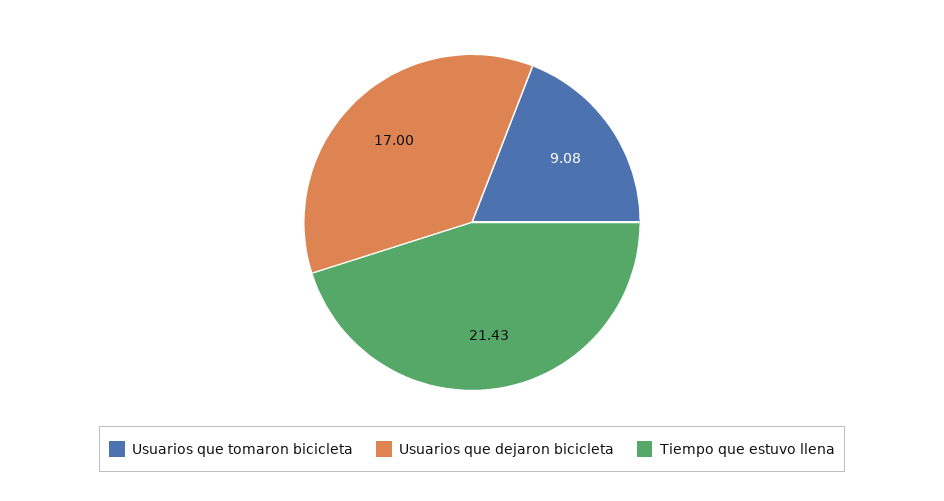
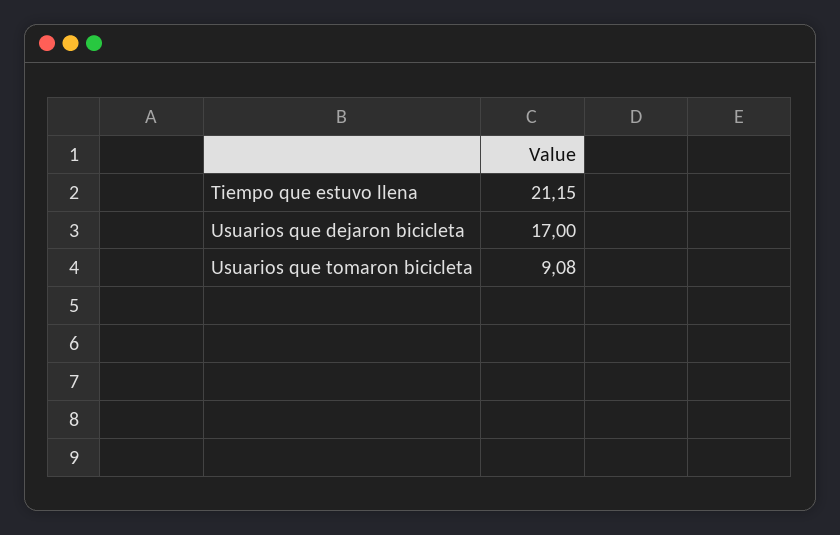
Tiempo que estuvo llena: 21.43 -> 21.15

